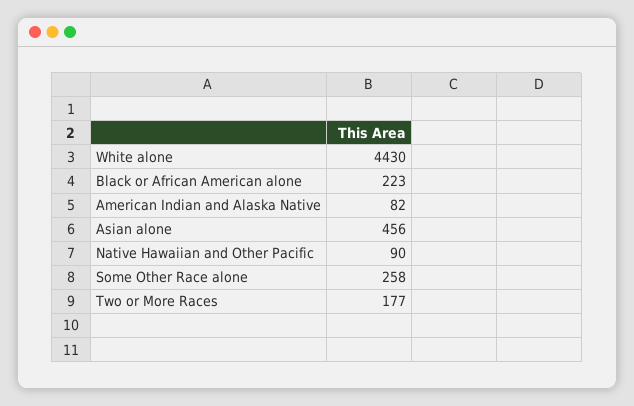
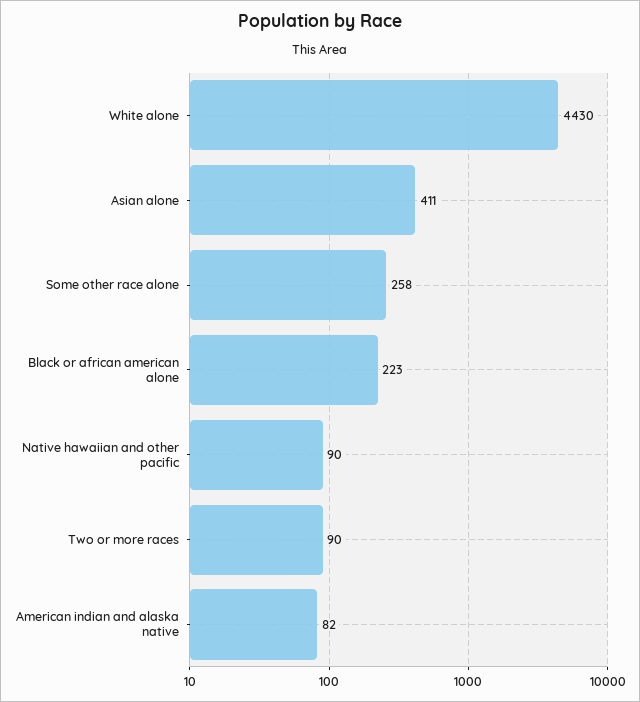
Asian alone: 456 -> 411
Two or More Races: 177 -> 90

